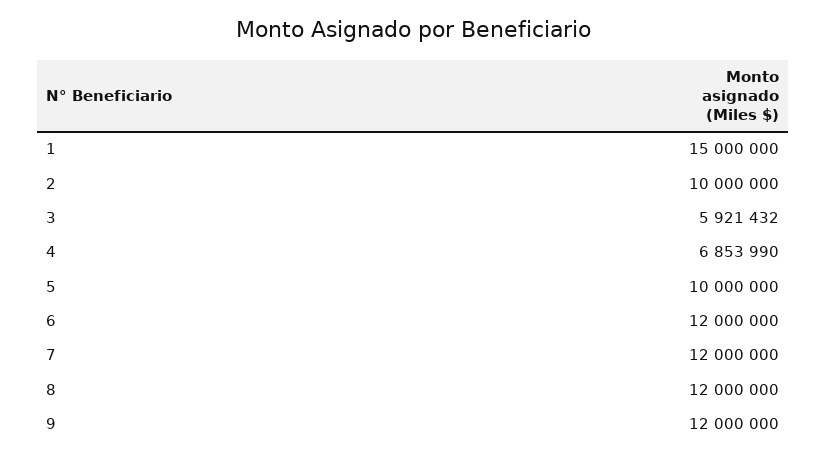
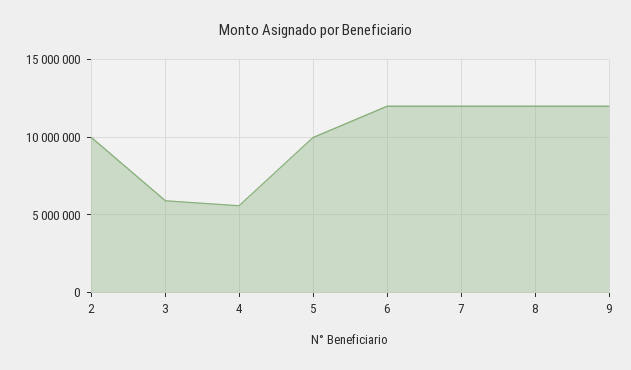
1: 15000000 -> none
4: 6853990 -> 5500000

